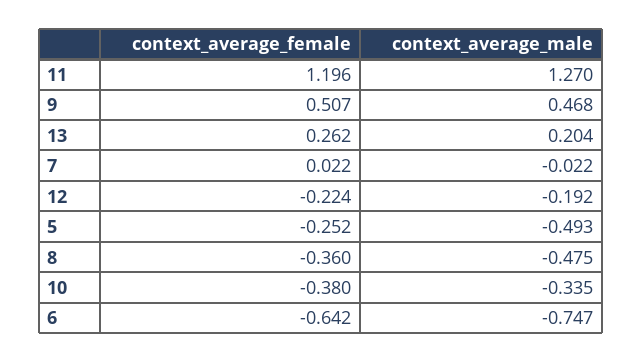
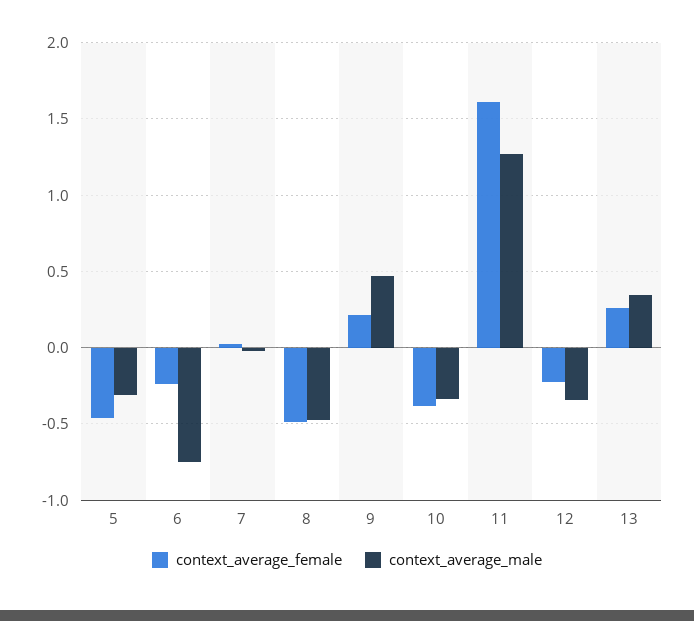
context_average_female, 11: 1.196 -> 1.6
context_average_female, 9: 0.507 -> 0.2
context_average_male, 13: 0.204 -> 0.35
context_average_male, 12: -0.192 -> -0.35
context_average_female, 5: -0.252 -> -0.45
context_average_male, 5: -0.493 -> -0.3
context_average_female, 8: -0.36 -> -0.5
context_average_female, 6: -0.642 -> -0.25

